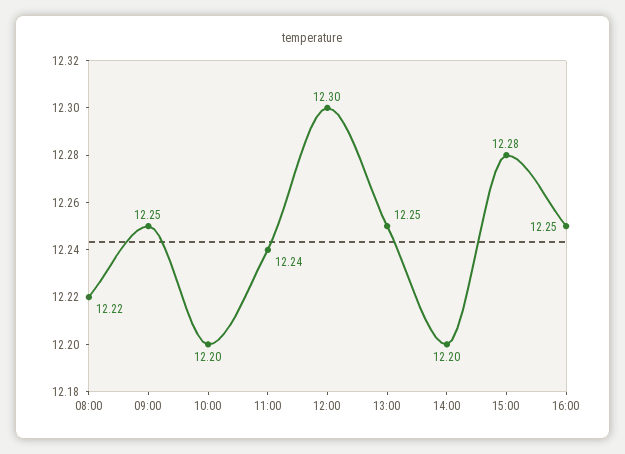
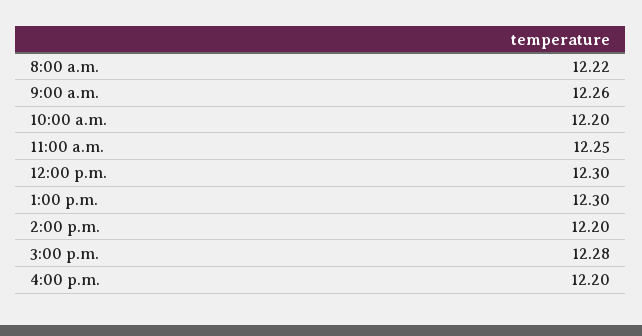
09:00: 12.25 -> 12.26
11:00: 12.24 -> 12.25
13:00: 12.25 -> 12.3
16:00: 12.25 -> 12.2

